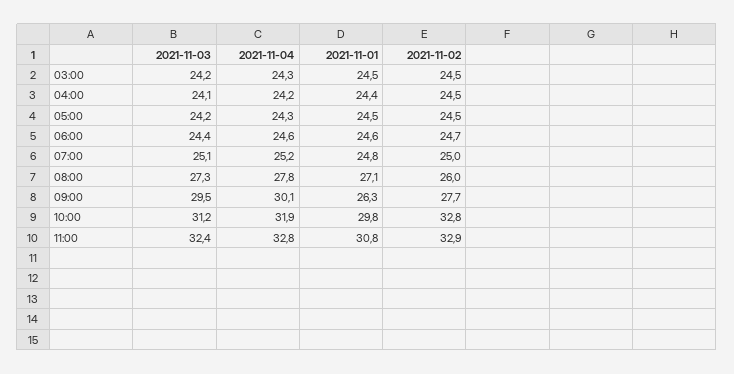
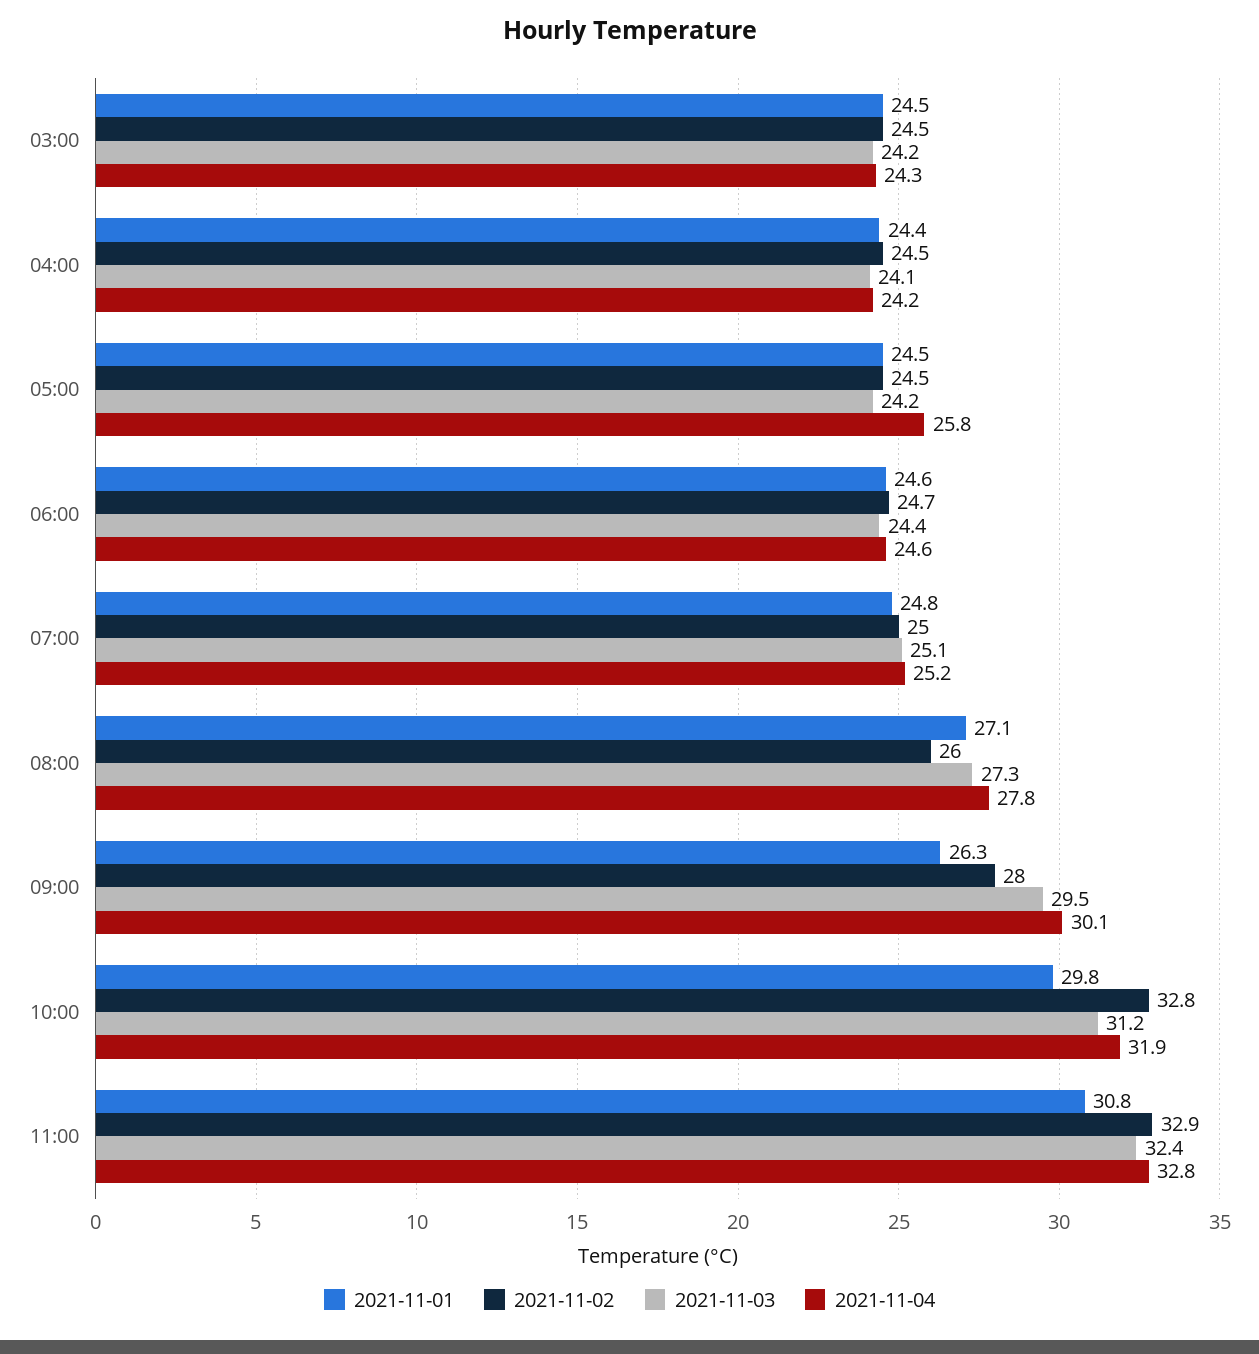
2021-11-04, 05:00: 24.3 -> 25.8
2021-11-02, 09:00: 27.7 -> 28

